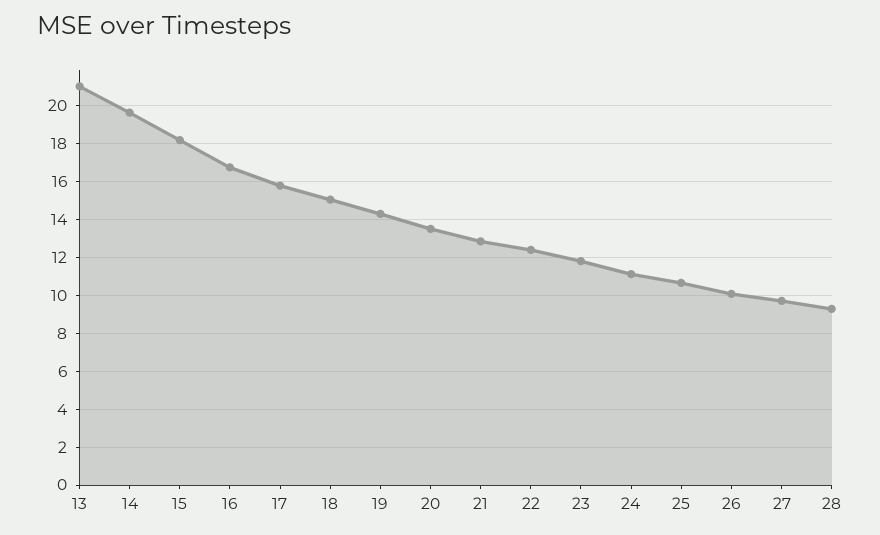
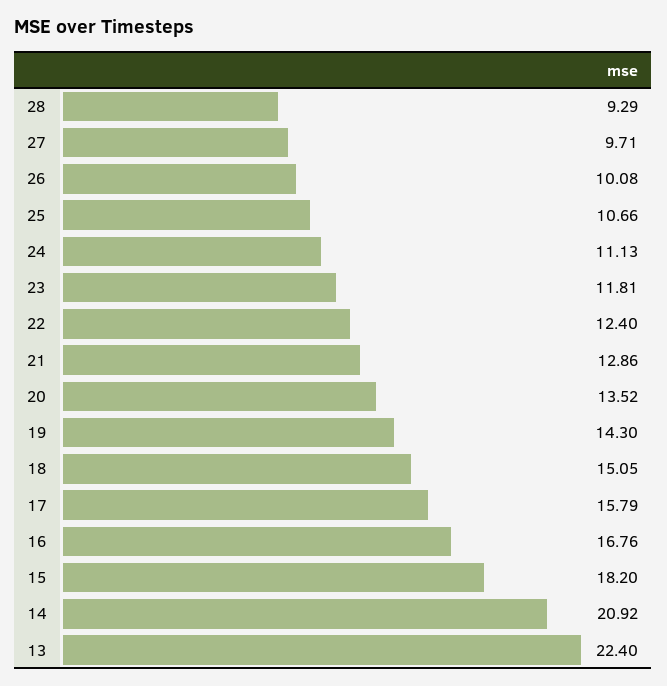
13: 21 -> 22.4
14: 19.5 -> 20.92

